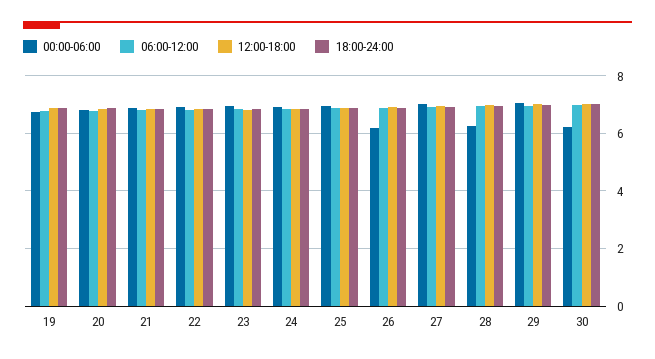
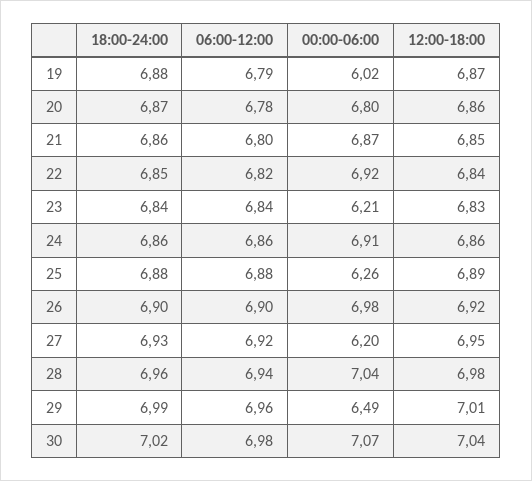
00:00-06:00, 19: 6.75 -> 6.02
00:00-06:00, 23: 7 -> 6.21
00:00-06:00, 25: 7 -> 6.26
00:00-06:00, 26: 6.25 -> 6.98
00:00-06:00, 27: 7 -> 6.2
00:00-06:00, 28: 6.25 -> 7.04
00:00-06:00, 29: 7 -> 6.49
00:00-06:00, 30: 6.25 -> 7.07

